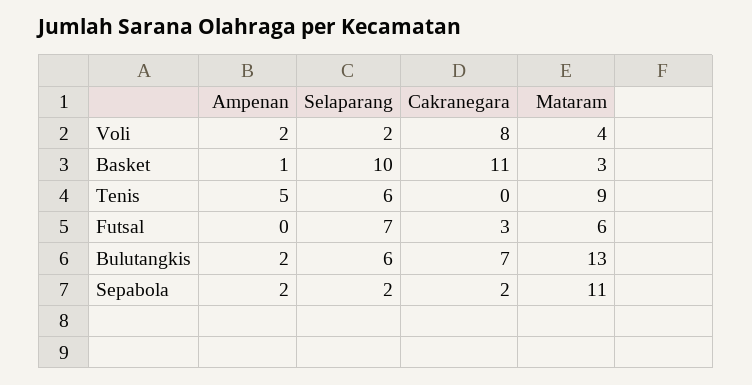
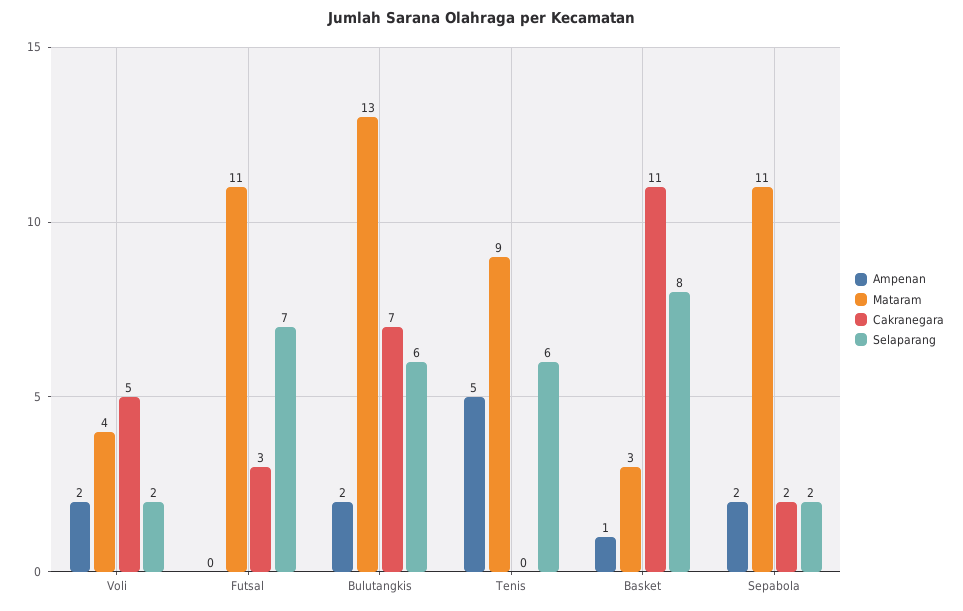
Cakranegara, Voli: 8 -> 5
Selaparang, Basket: 10 -> 8
Mataram, Futsal: 6 -> 11

